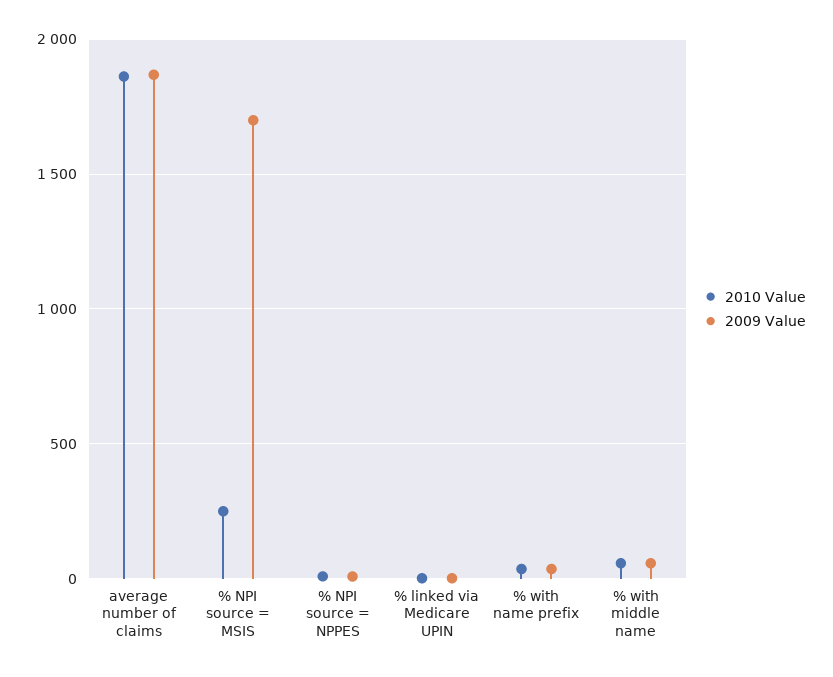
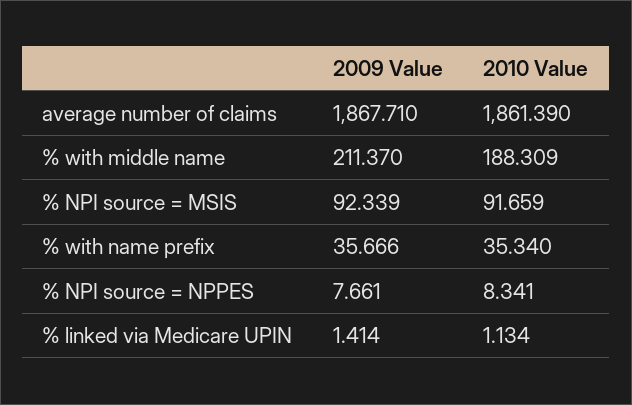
2010 Value, % NPI source = MSIS: 250 -> 91.659
2009 Value, % NPI source = MSIS: 1700 -> 92.339
2010 Value, % with middle name: 50 -> 188.309
2009 Value, % with middle name: 50 -> 211.37

